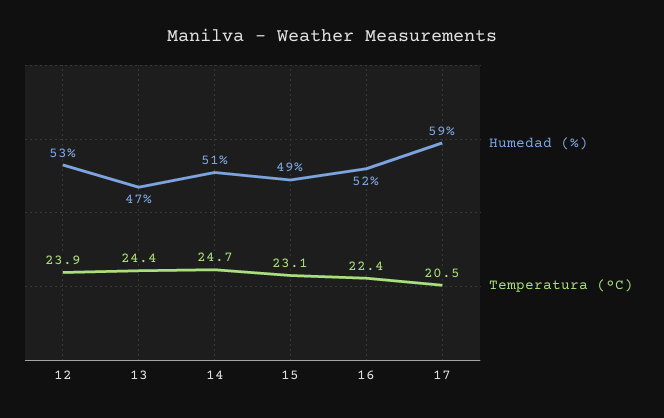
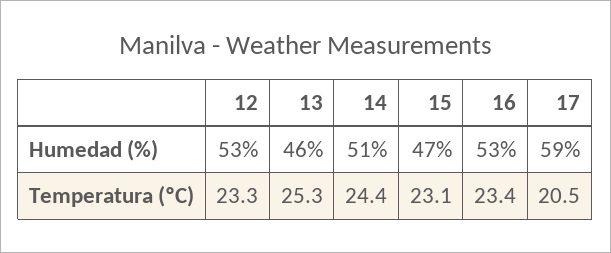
Temperatura (ºC), 12: 23.9 -> 23.3
Humedad (%), 13: 47 -> 46
Temperatura (ºC), 13: 24.4 -> 25.3
Temperatura (ºC), 14: 24.7 -> 24.4
Humedad (%), 15: 49 -> 47
Humedad (%), 16: 52 -> 53
Temperatura (ºC), 16: 22.4 -> 23.4

